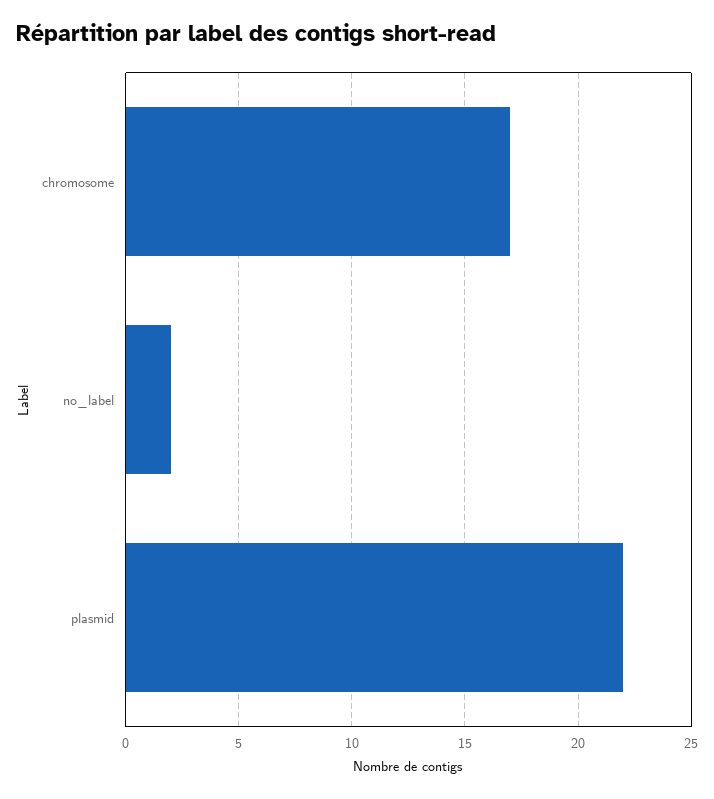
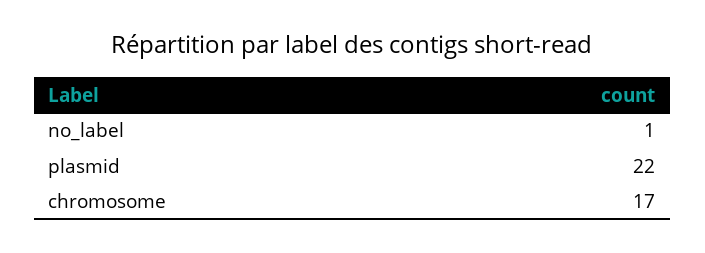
no_label: 2 -> 1

